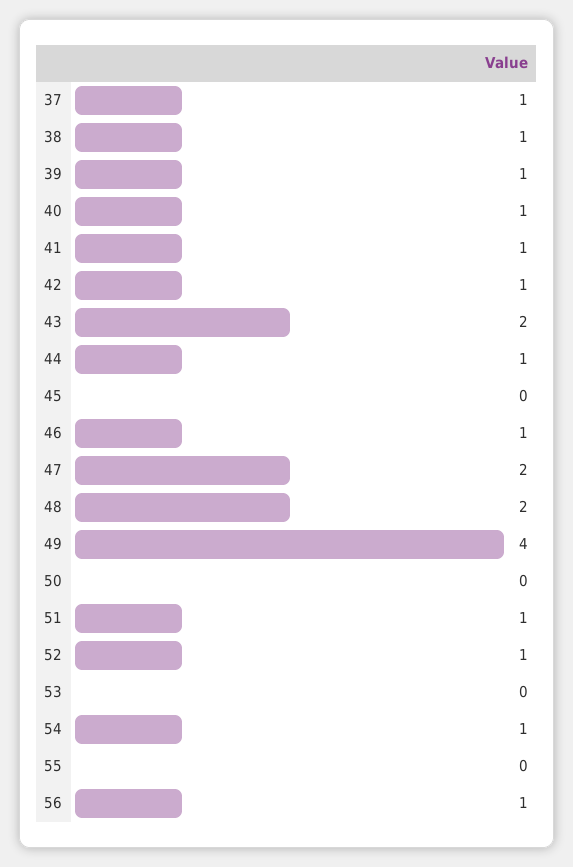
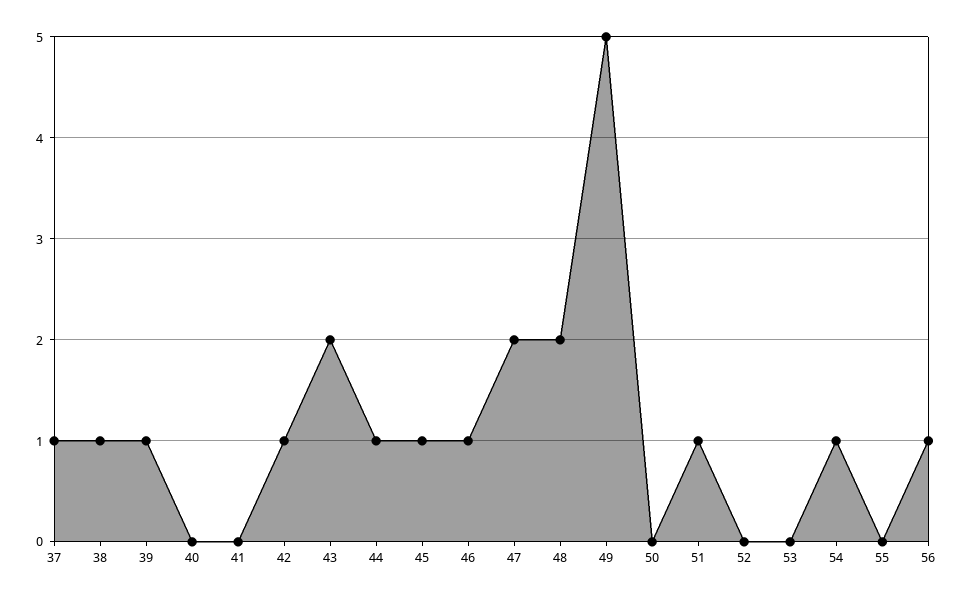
40: 1 -> 0
41: 1 -> 0
45: 0 -> 1
49: 4 -> 5
52: 1 -> 0

